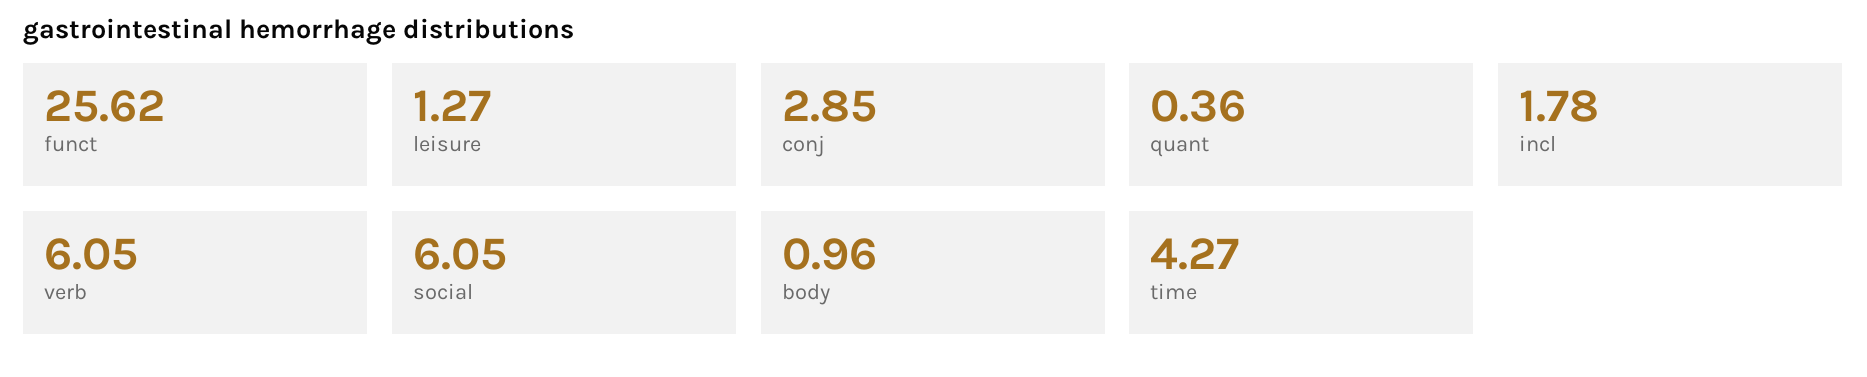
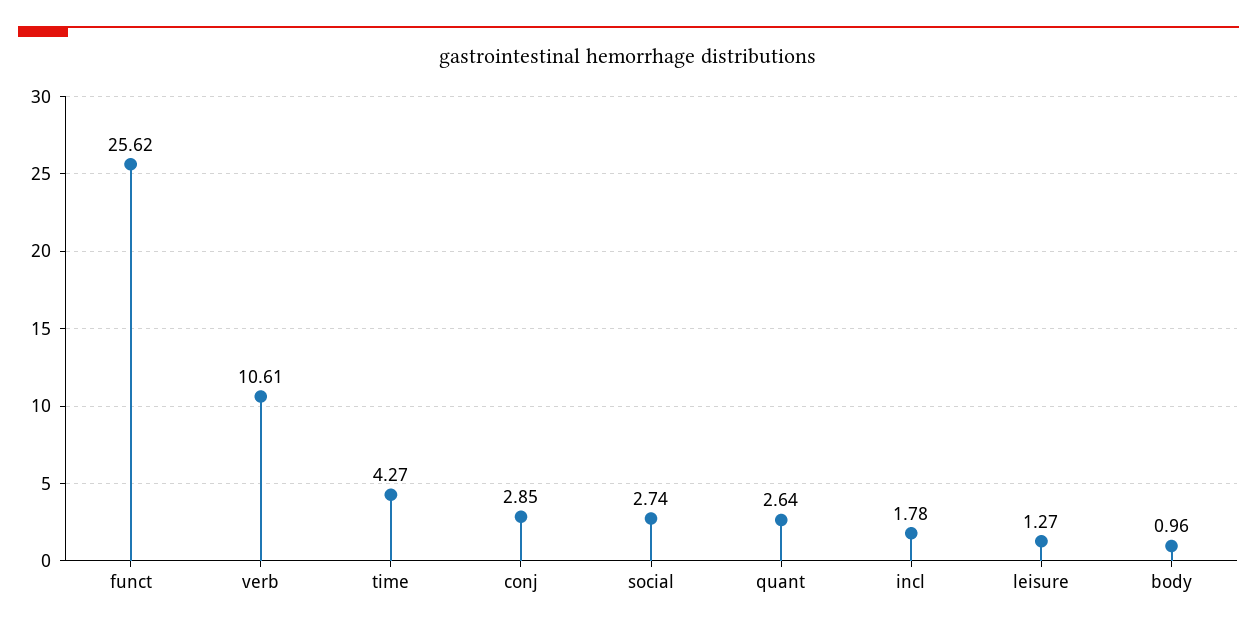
quant: 0.36 -> 2.64
verb: 6.05 -> 10.61
social: 6.05 -> 2.74

